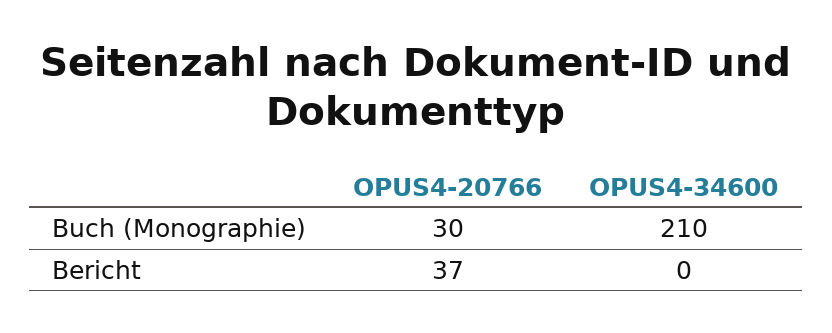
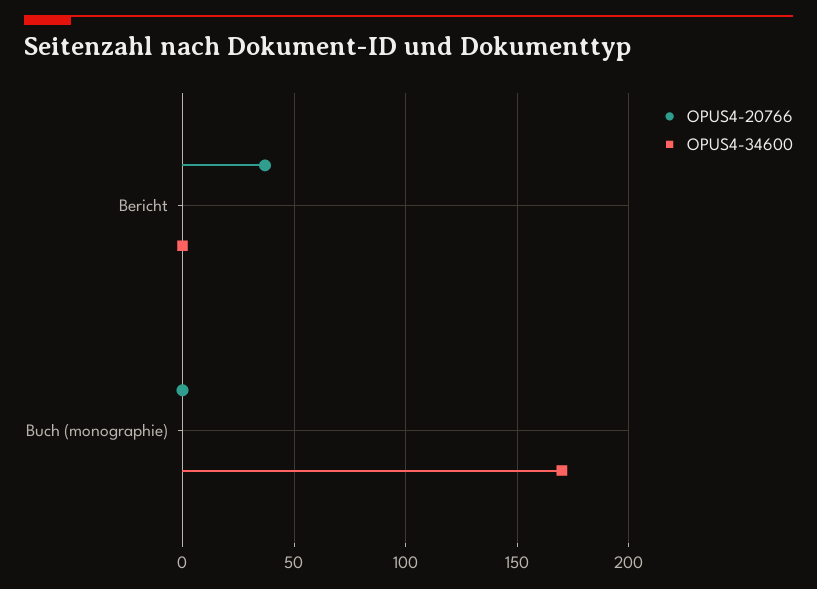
OPUS4-20766, Buch (Monographie): 30 -> 0
OPUS4-34600, Buch (Monographie): 210 -> 170

